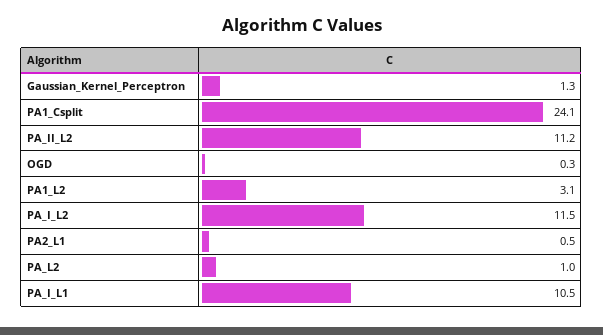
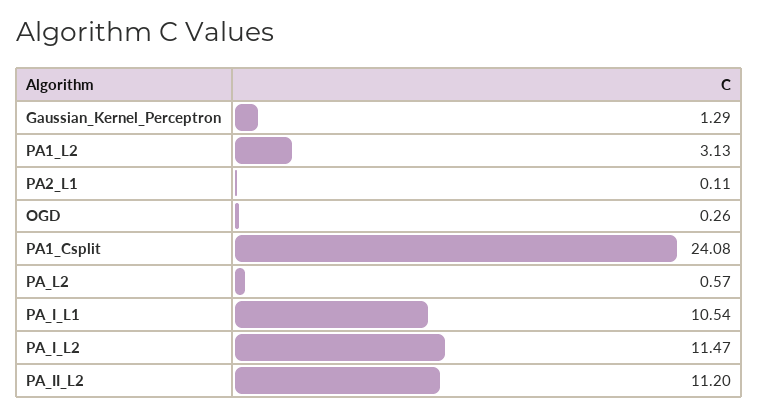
PA2_L1: 0.5 -> 0.11
PA_L2: 1 -> 0.57

